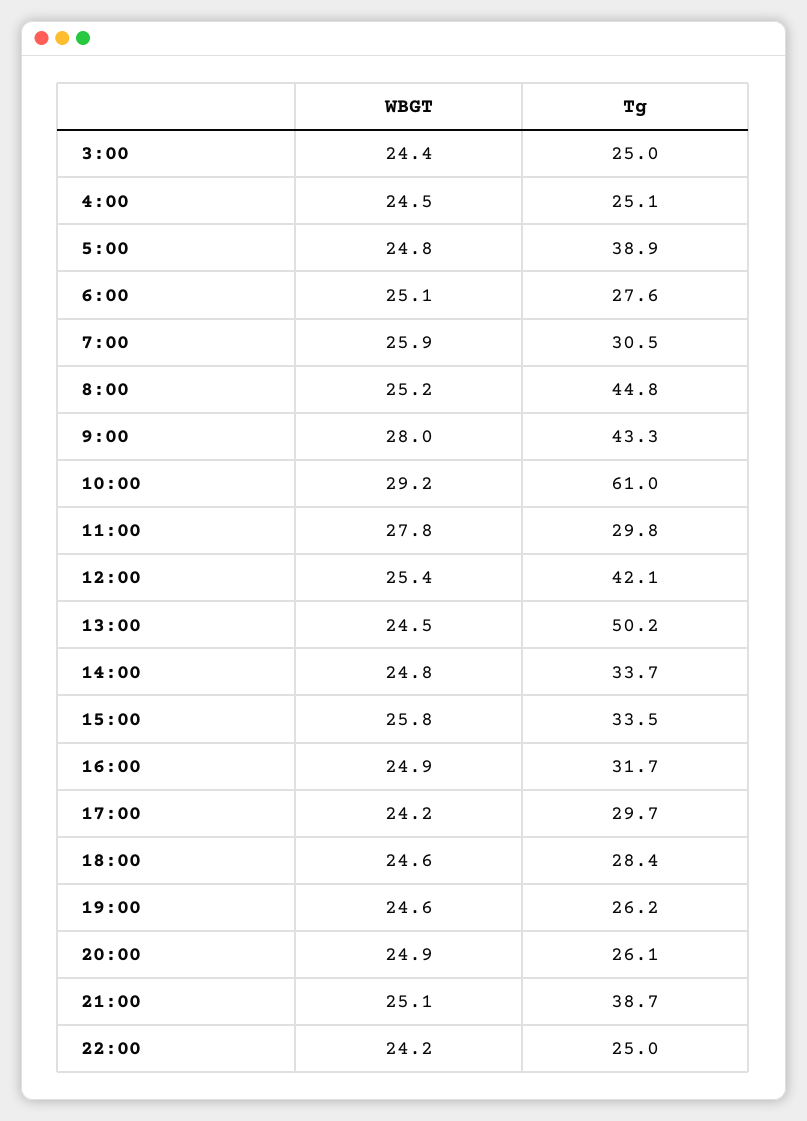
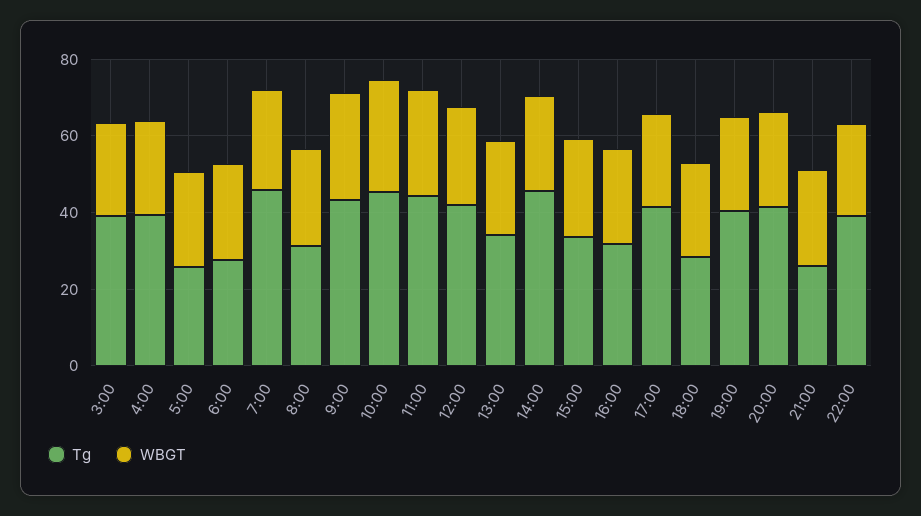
Tg, 3:00: 25 -> 40
Tg, 4:00: 25.1 -> 40
Tg, 5:00: 38.9 -> 25
Tg, 7:00: 30.5 -> 45
Tg, 8:00: 44.8 -> 30
Tg, 10:00: 61 -> 45
Tg, 11:00: 29.8 -> 45
Tg, 13:00: 50.2 -> 35
Tg, 14:00: 33.7 -> 45
Tg, 17:00: 29.7 -> 40
Tg, 19:00: 26.2 -> 40
Tg, 20:00: 26.1 -> 40
Tg, 21:00: 38.7 -> 25
Tg, 22:00: 25 -> 40

